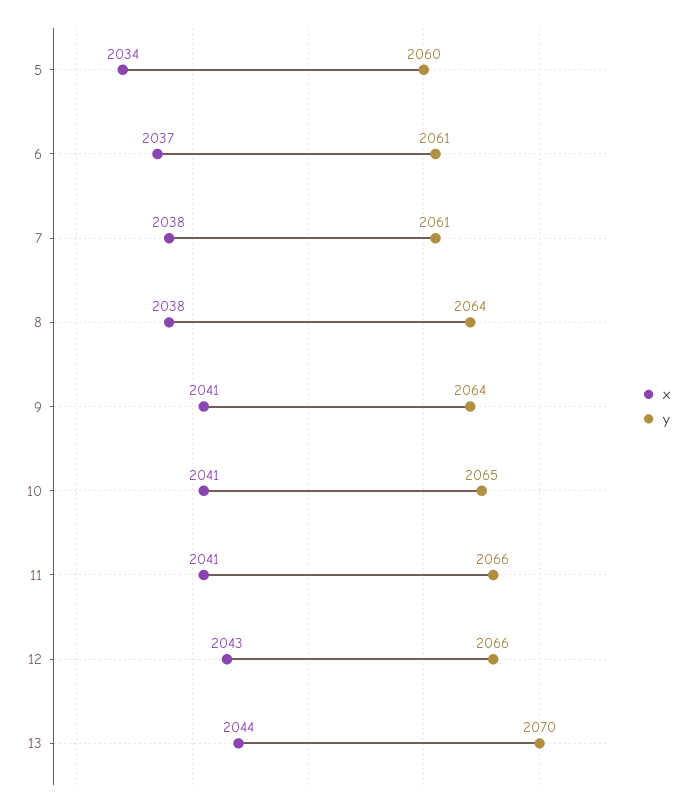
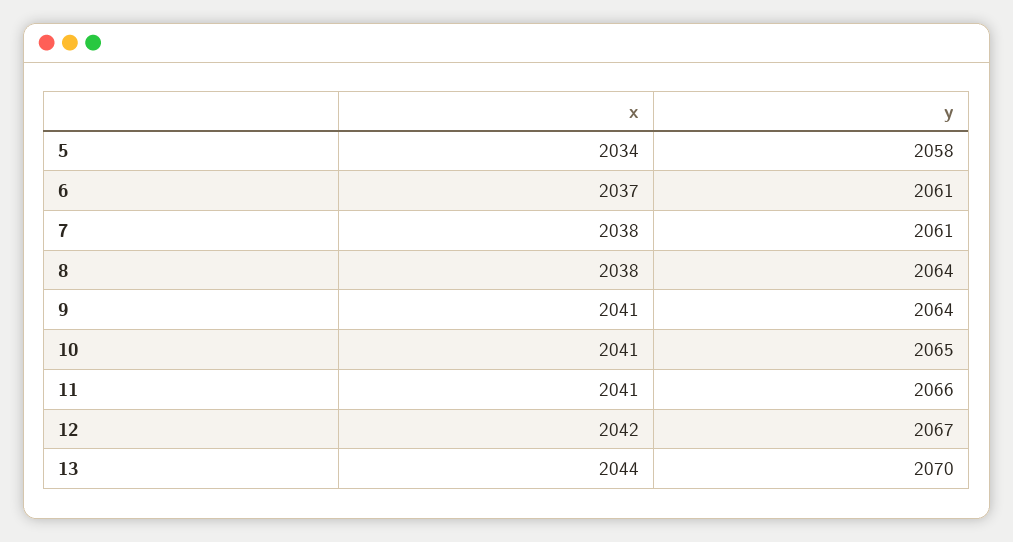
y, 5: 2060 -> 2058
x, 12: 2043 -> 2042
y, 12: 2066 -> 2067

